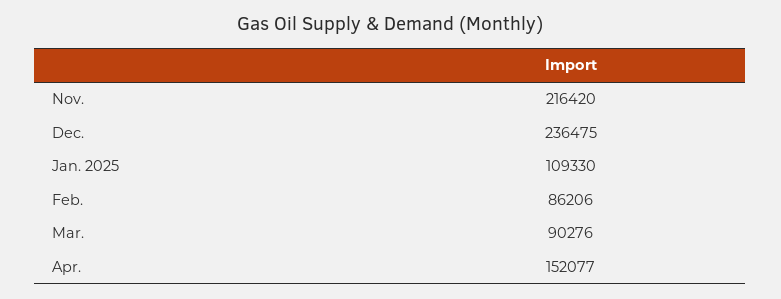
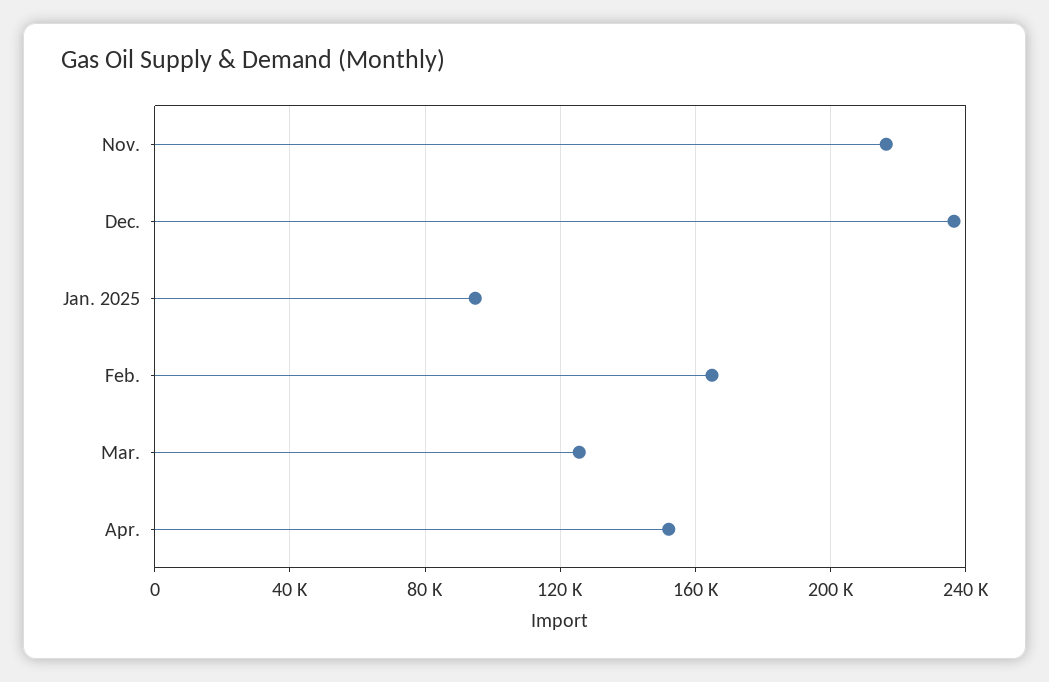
Jan. 2025: 109330 -> 95000
Feb.: 86206 -> 165000
Mar.: 90276 -> 125000

